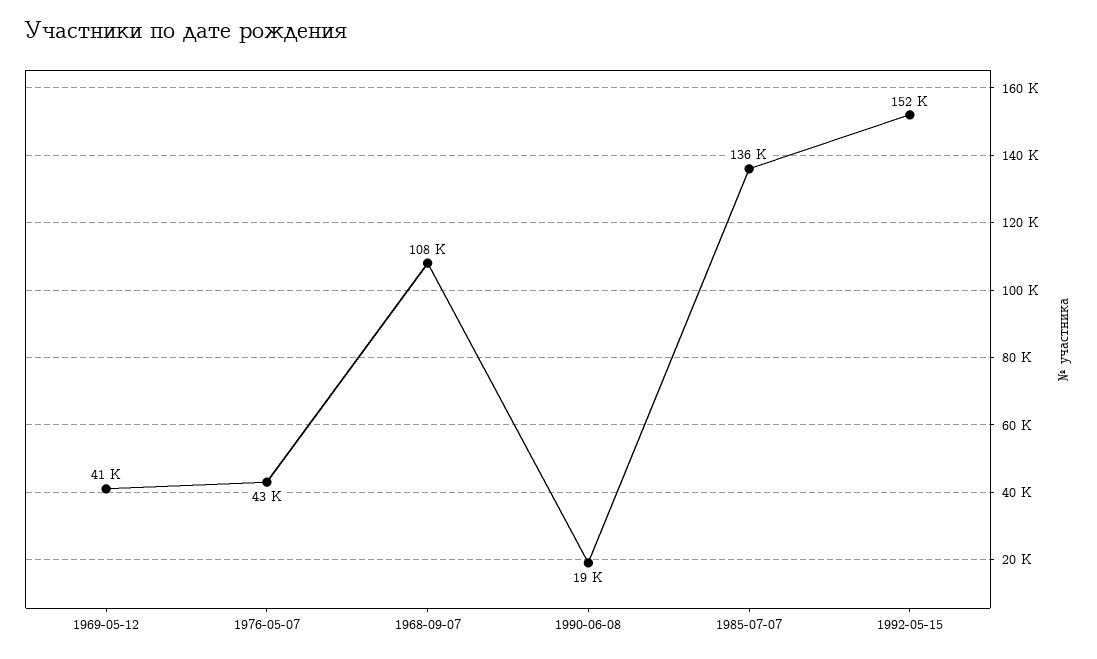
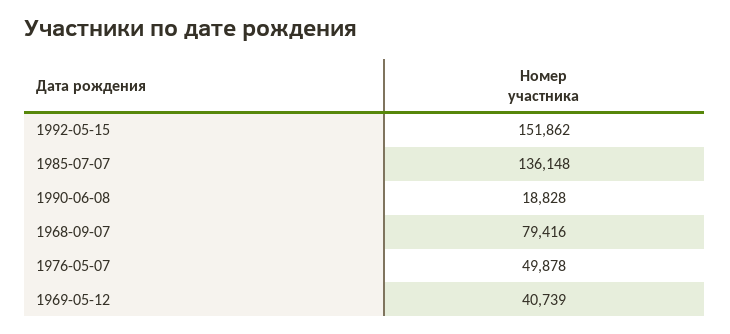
1976-05-07: 43000 -> 49878
1968-09-07: 108000 -> 79416

